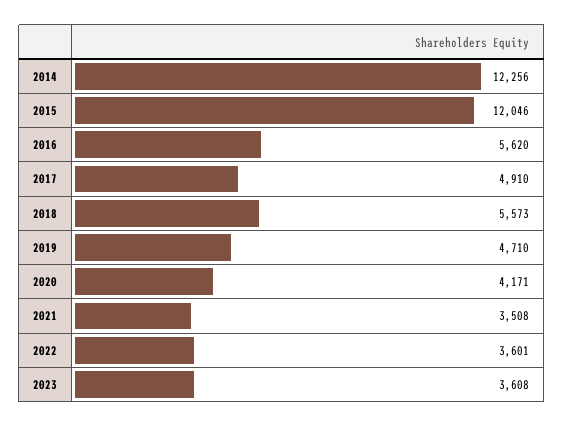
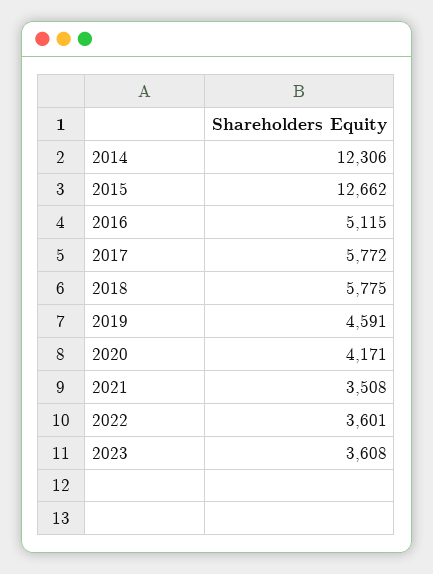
2014: 12256 -> 12306
2015: 12046 -> 12662
2016: 5620 -> 5115
2017: 4910 -> 5772
2018: 5573 -> 5775
2019: 4710 -> 4591

